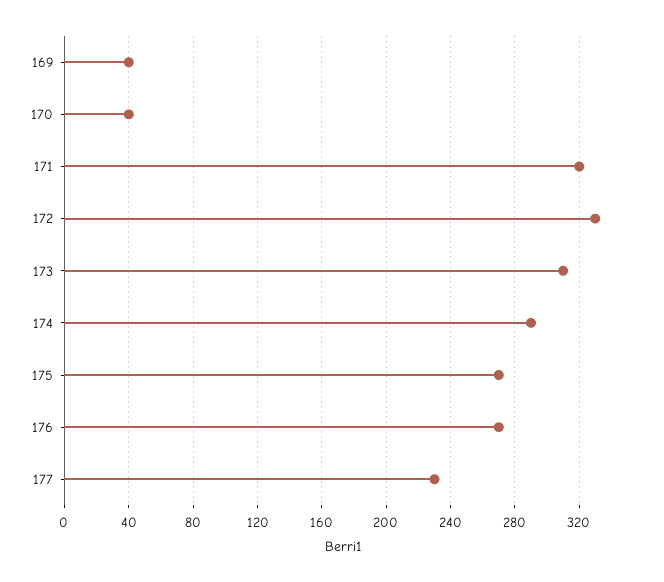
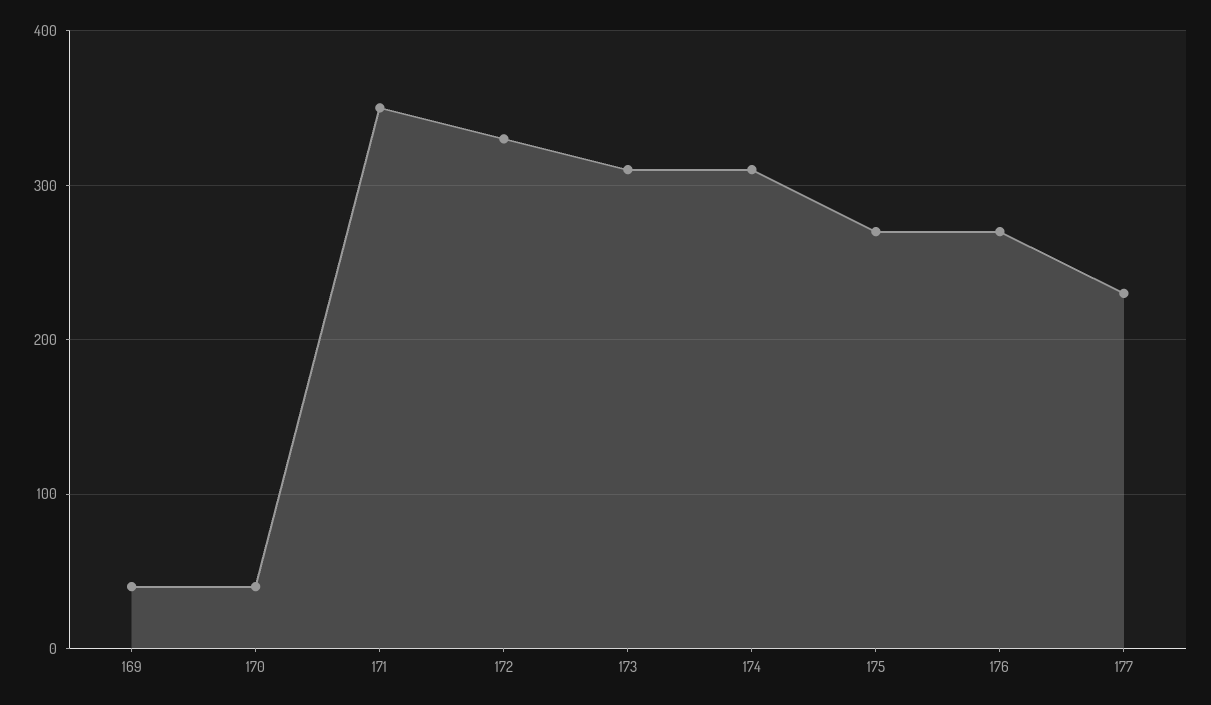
171: 320 -> 350
174: 290 -> 310

